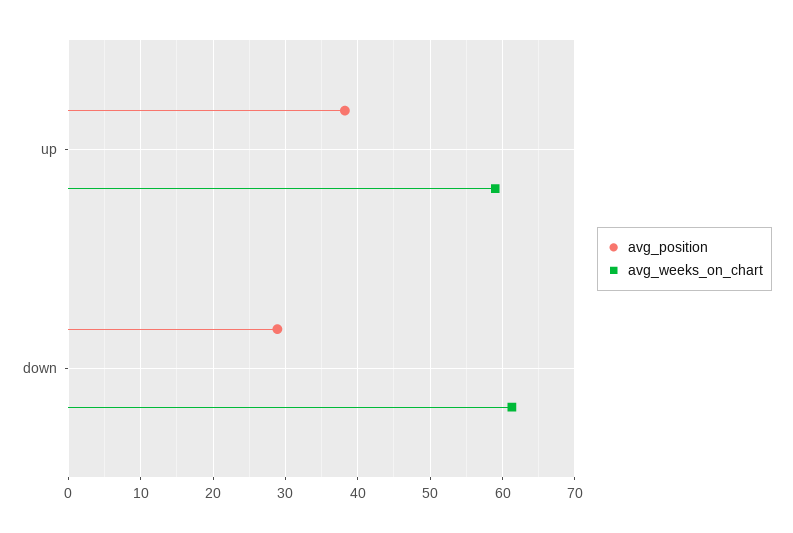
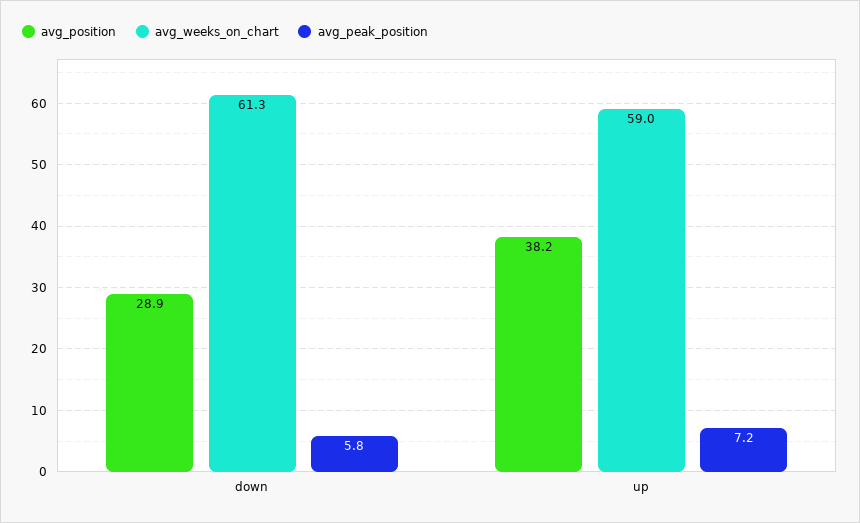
avg_peak_position, down: none -> 5.8
avg_peak_position, up: none -> 7.2

